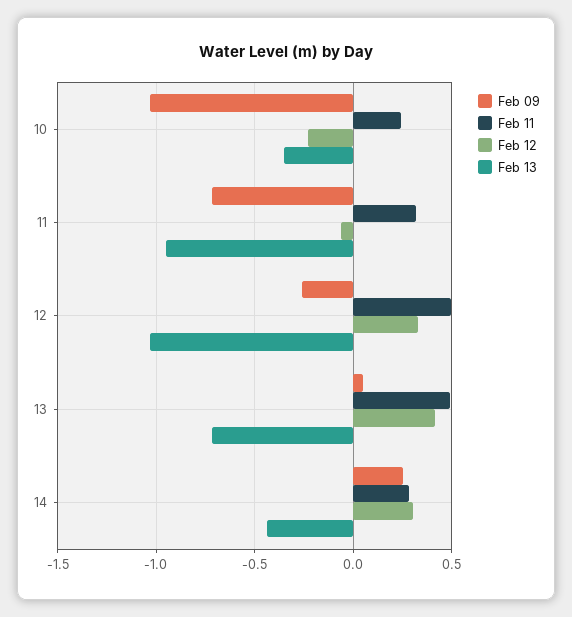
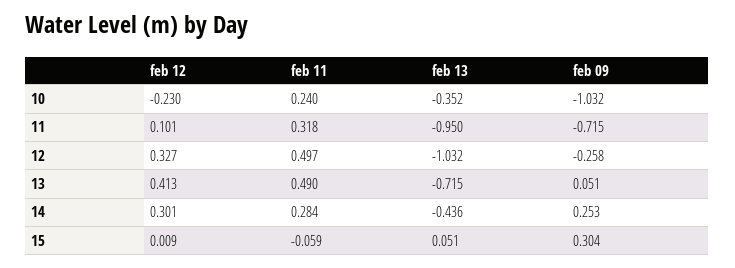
Feb 12, 11: -0.05 -> 0.101
Feb 12, 15: none -> 0.009
Feb 11, 15: none -> -0.059
Feb 13, 15: none -> 0.051
Feb 09, 15: none -> 0.304

